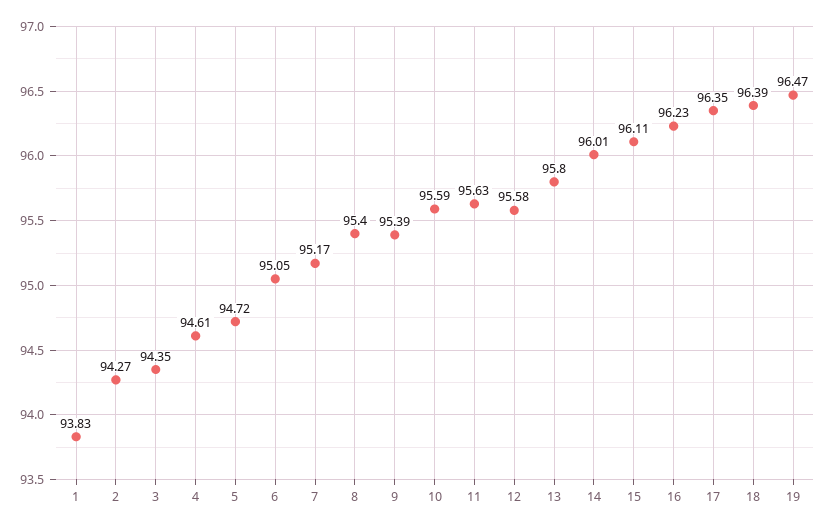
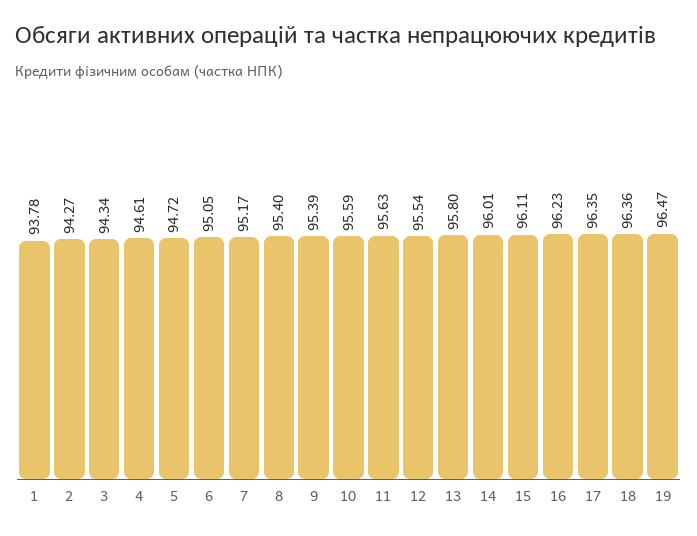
1: 93.83 -> 93.78
3: 94.35 -> 94.34
12: 95.58 -> 95.54
18: 96.39 -> 96.36

